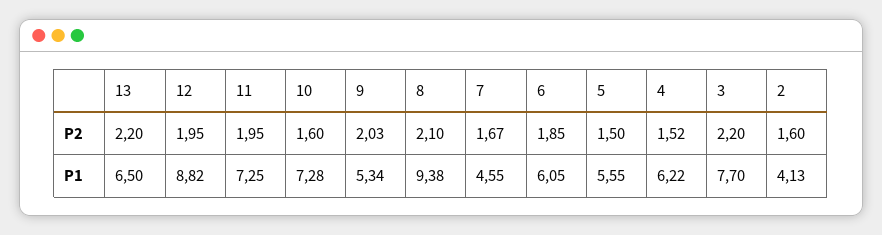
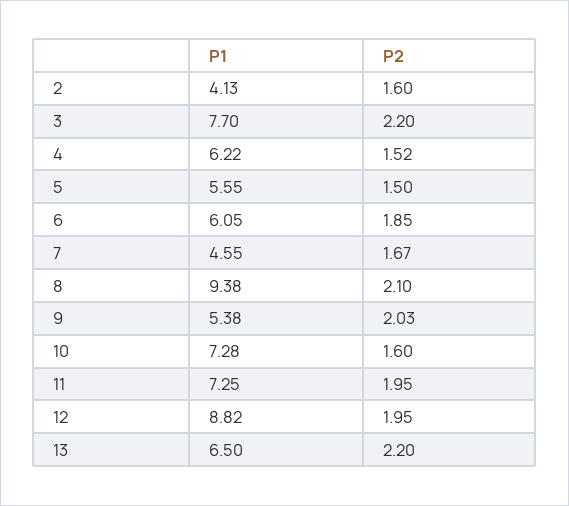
9, P1: 5.34 -> 5.38

